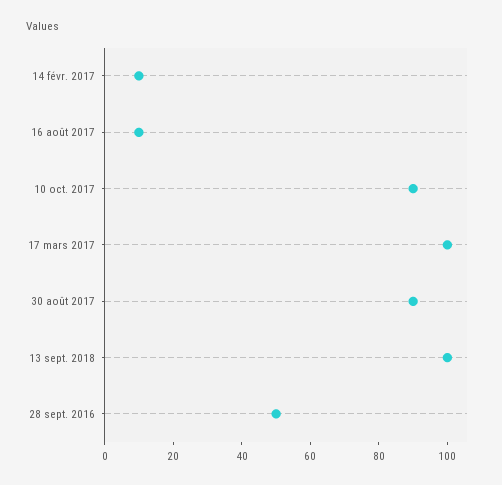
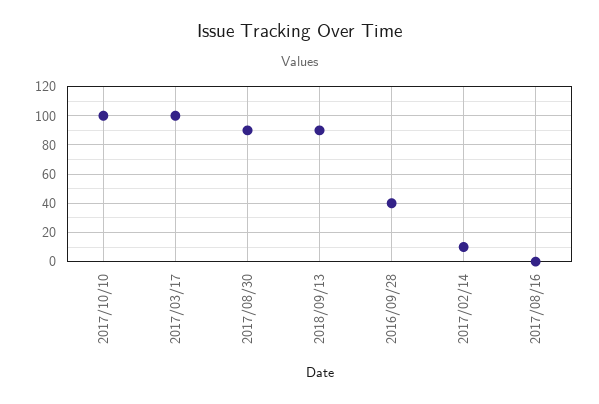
16 août 2017: 10 -> 0
10 oct. 2017: 90 -> 100
13 sept. 2018: 100 -> 90
28 sept. 2016: 50 -> 40

